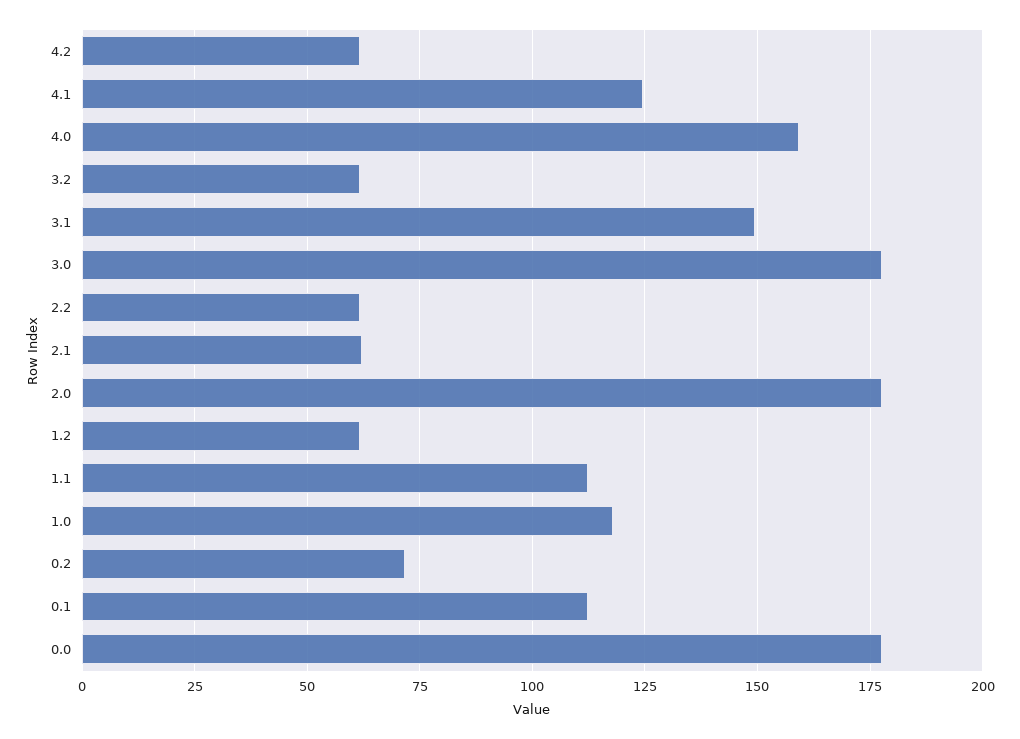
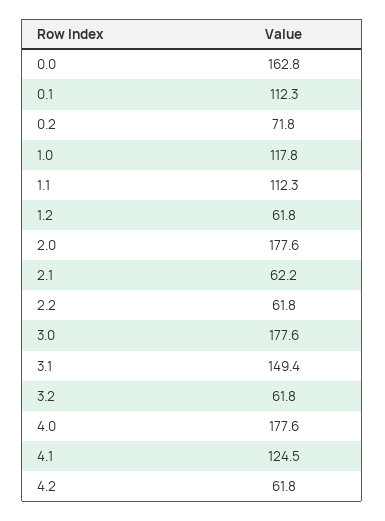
4.0: 160 -> 177.6
0.0: 177.5 -> 162.8

